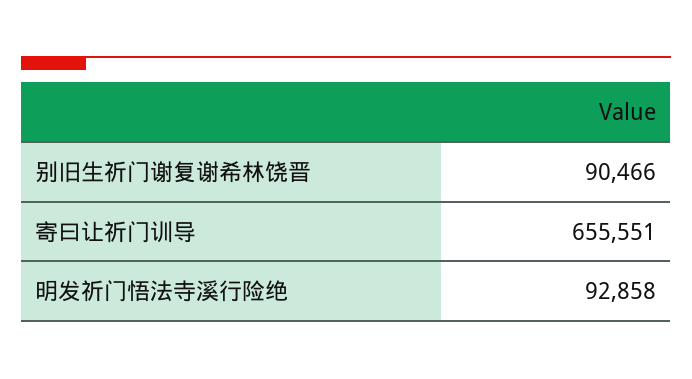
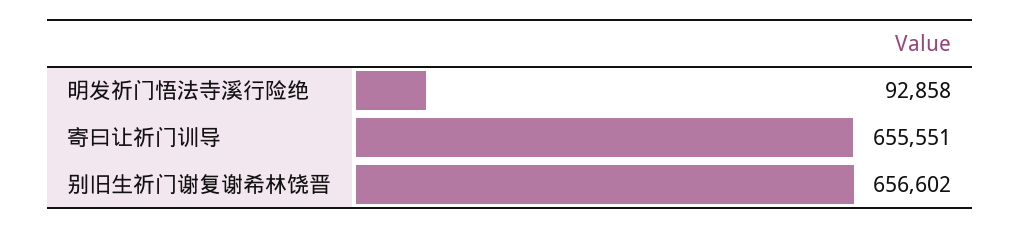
别旧生祈门谢复谢希林饶晋: 90466 -> 656602

